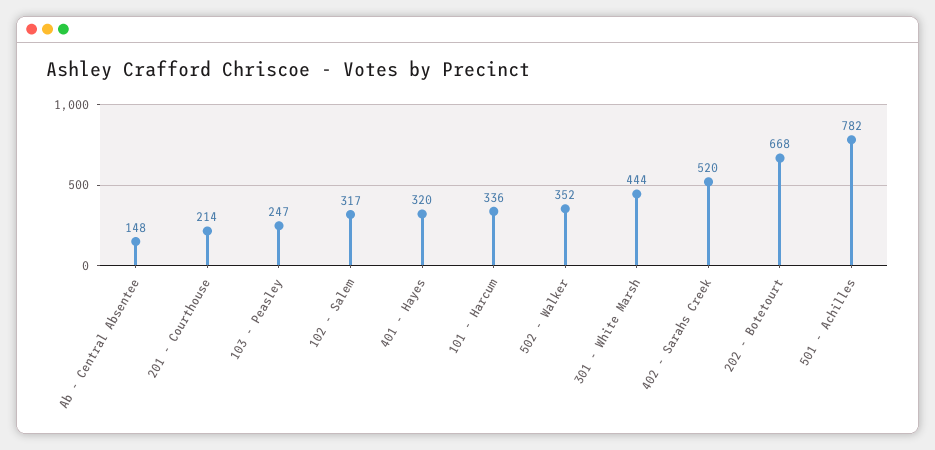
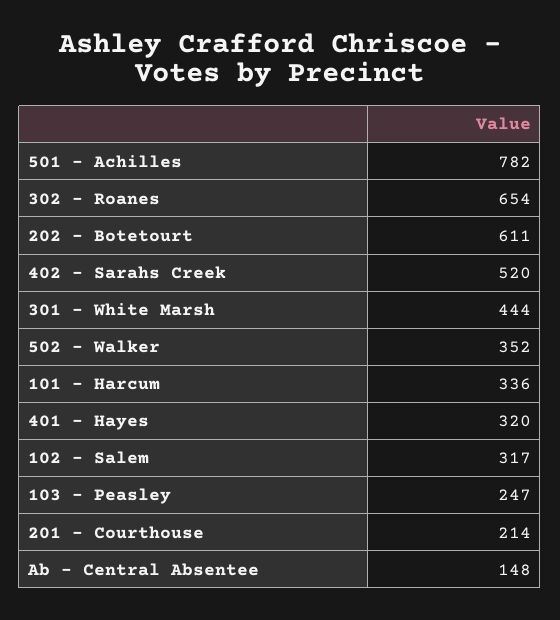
202 - Botetourt: 668 -> 611
302 - Roanes: none -> 654

